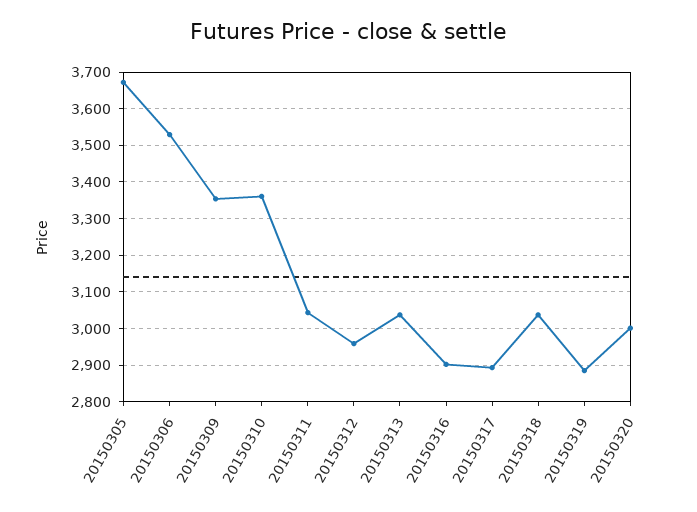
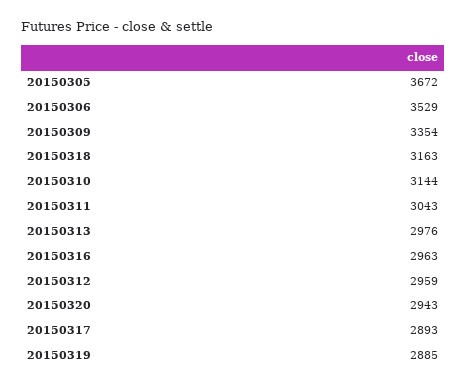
20150310: 3360 -> 3144
20150313: 3040 -> 2976
20150316: 2900 -> 2963
20150318: 3040 -> 3163
20150320: 3000 -> 2943

